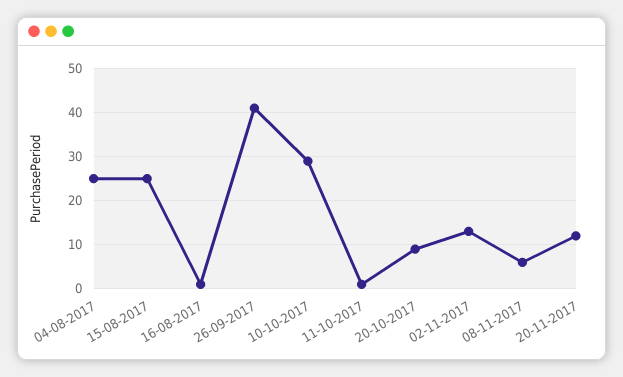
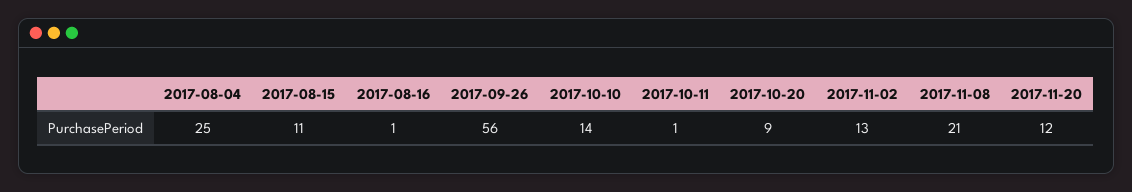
15-08-2017: 25 -> 11
26-09-2017: 40 -> 56
10-10-2017: 30 -> 14
08-11-2017: 5 -> 21

